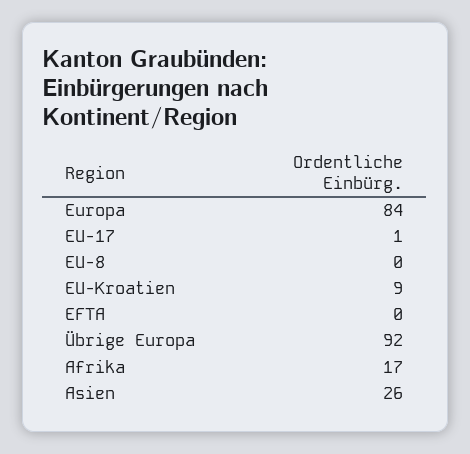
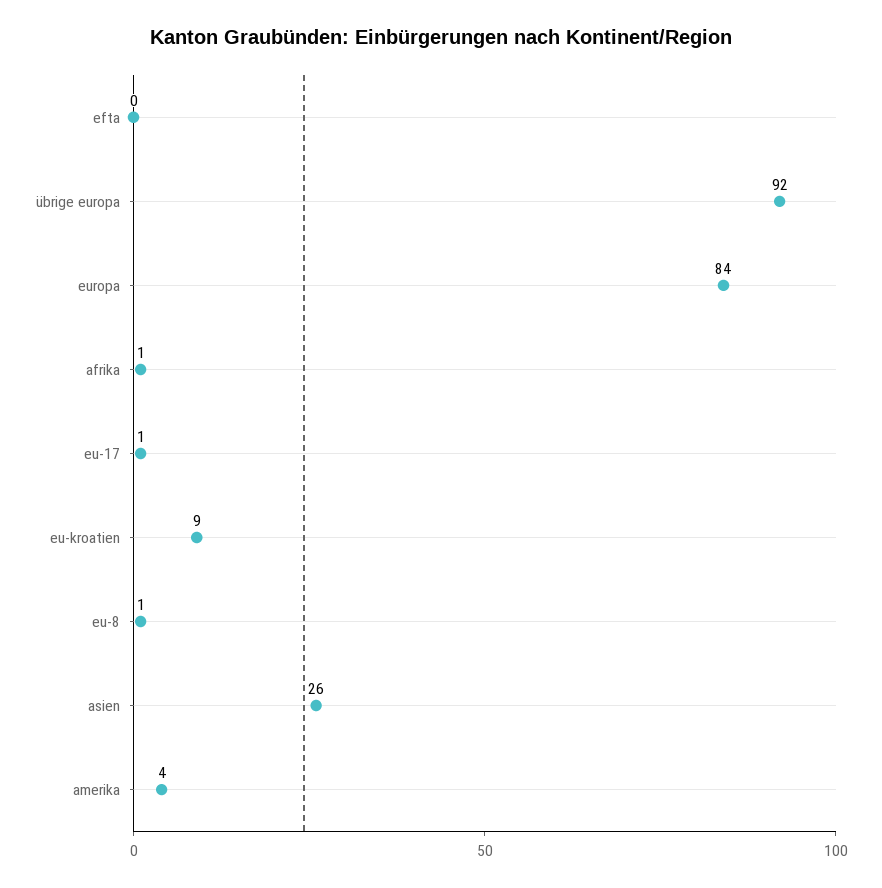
EU-8: 0 -> 1
Afrika: 17 -> 1
amerika: none -> 4

